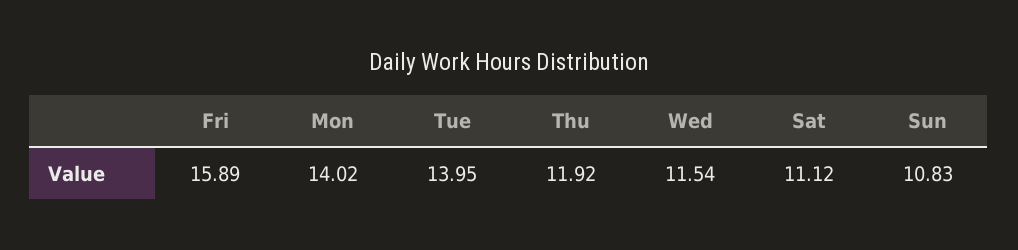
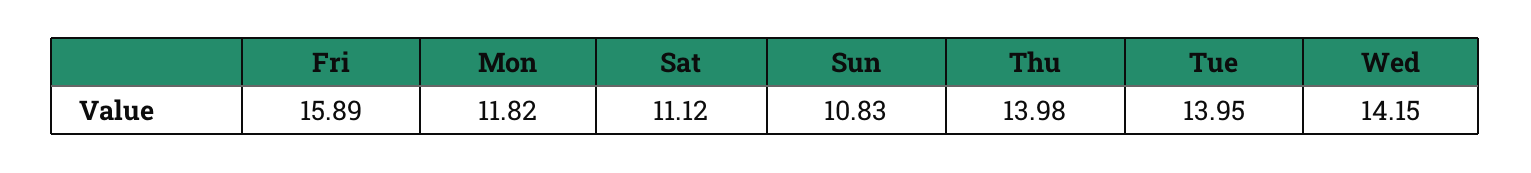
Mon: 14.02 -> 11.82
Thu: 11.92 -> 13.98
Wed: 11.54 -> 14.15

